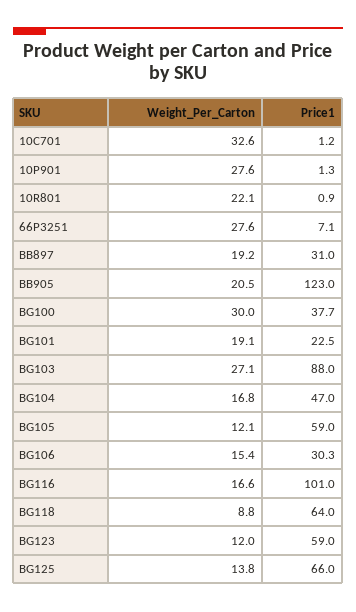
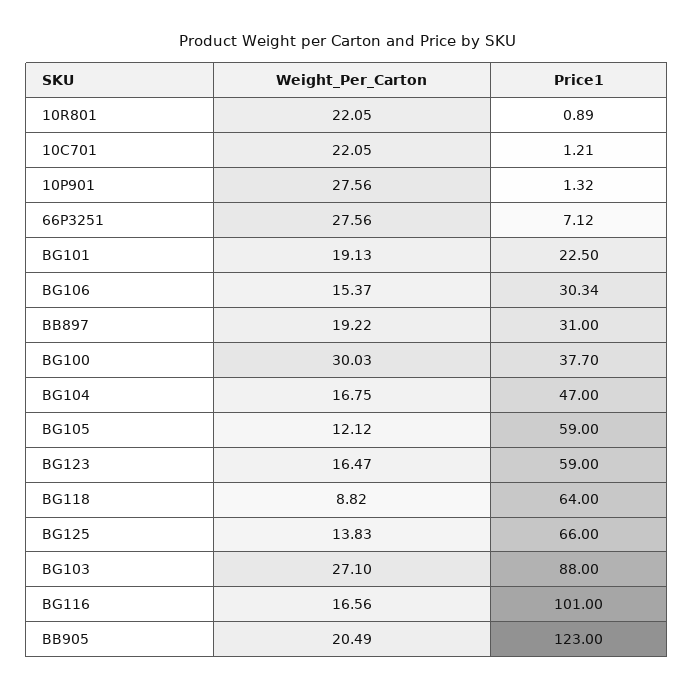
Weight_Per_Carton, 10C701: 32.6 -> 22.05
Weight_Per_Carton, BG123: 12 -> 16.47

